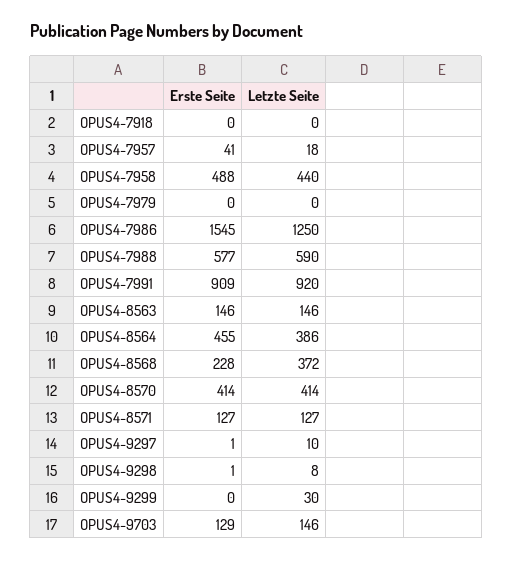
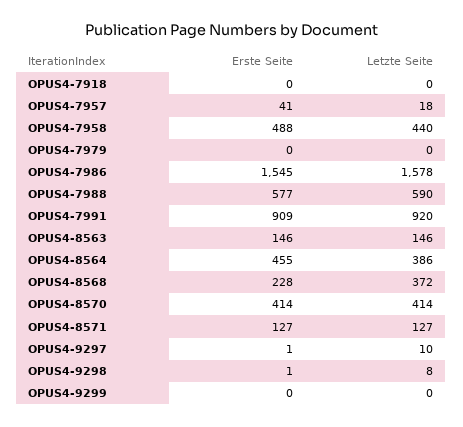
Letzte Seite, OPUS4-7986: 1250 -> 1578
Letzte Seite, OPUS4-9299: 30 -> 0
Erste Seite, OPUS4-9703: 129 -> none
Letzte Seite, OPUS4-9703: 146 -> none

